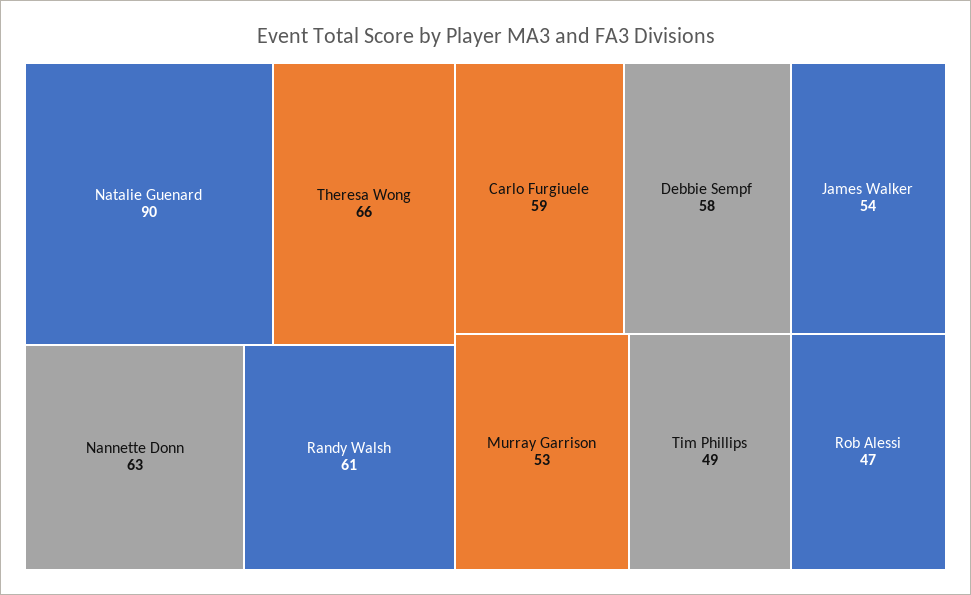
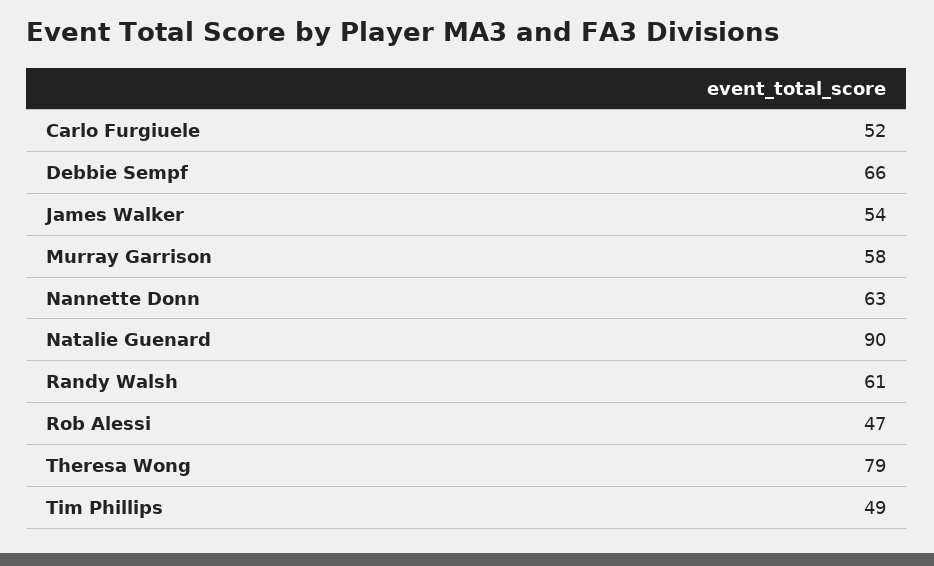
Theresa Wong: 66 -> 79
Carlo Furgiuele: 59 -> 52
Debbie Sempf: 58 -> 66
Murray Garrison: 53 -> 58

